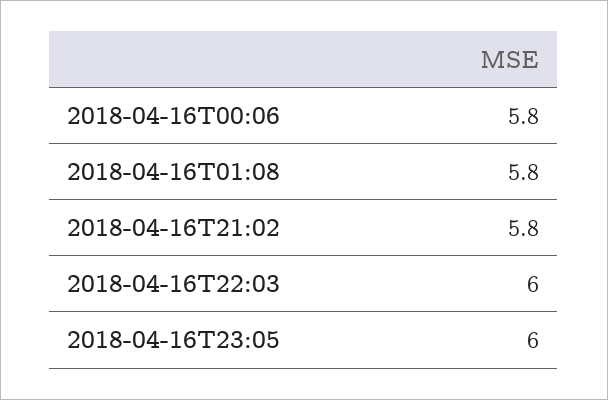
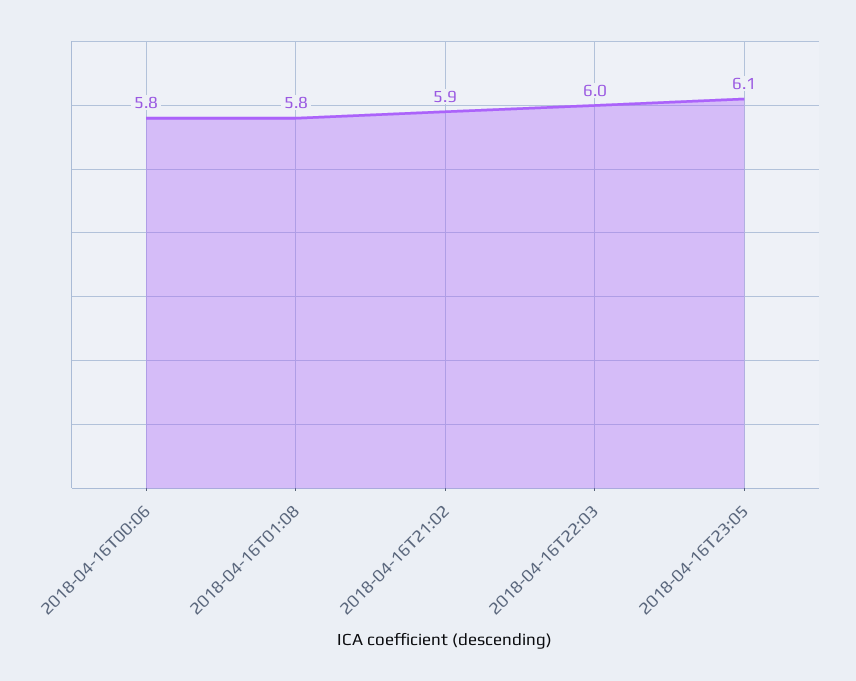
2018-04-16T21:02: 5.8 -> 5.9
2018-04-16T23:05: 6 -> 6.1

